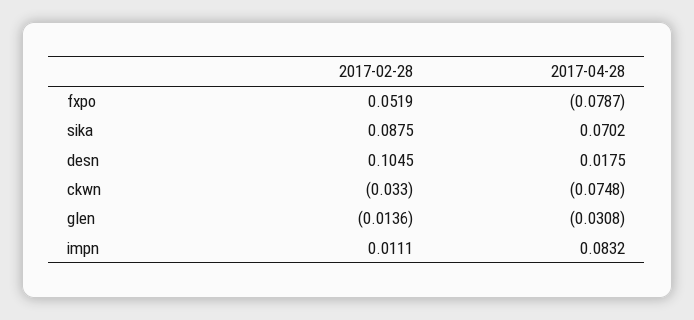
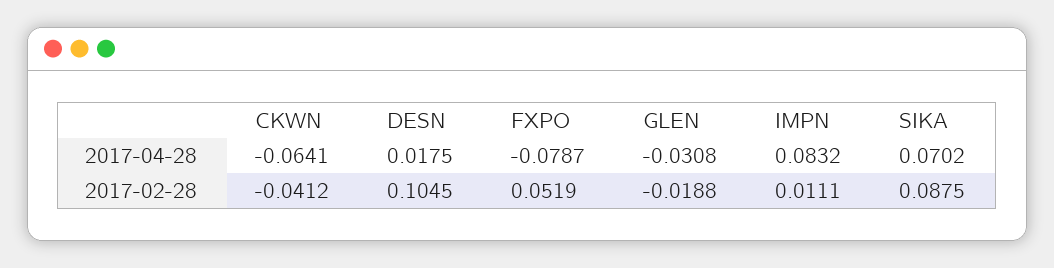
2017-02-28, ckwn: -0.033 -> -0.0412
2017-04-28, ckwn: -0.0748 -> -0.0641
2017-02-28, glen: -0.0136 -> -0.0188

